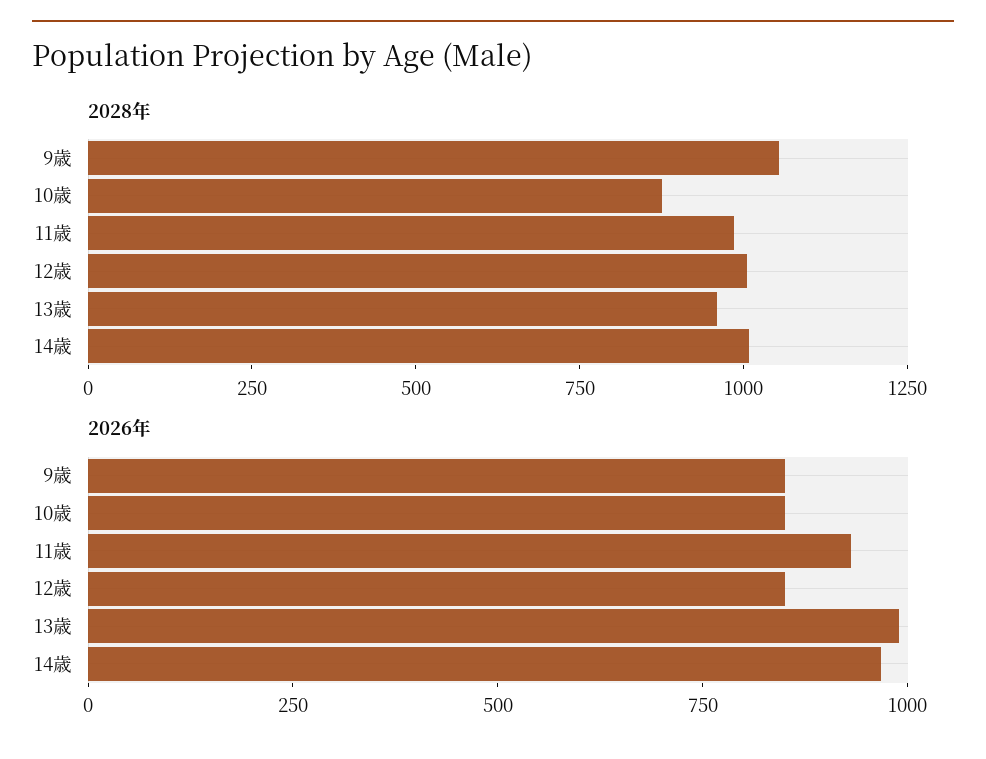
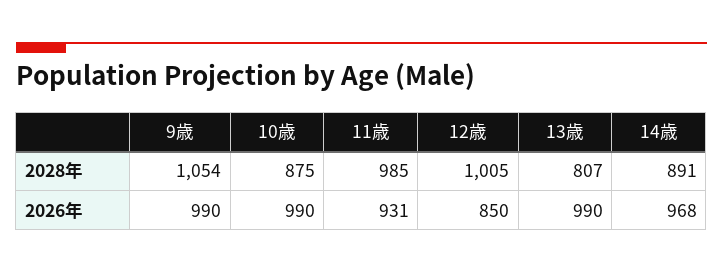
2028年, 13歳: 950 -> 807
2028年, 14歳: 1000 -> 891
2026年, 9歳: 850 -> 990
2026年, 10歳: 850 -> 990

